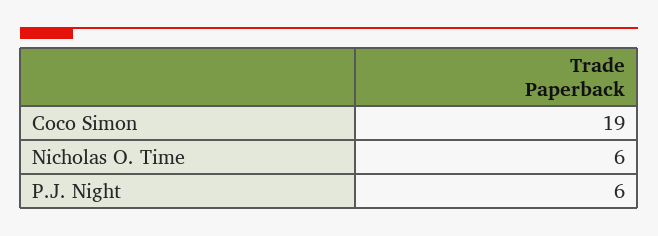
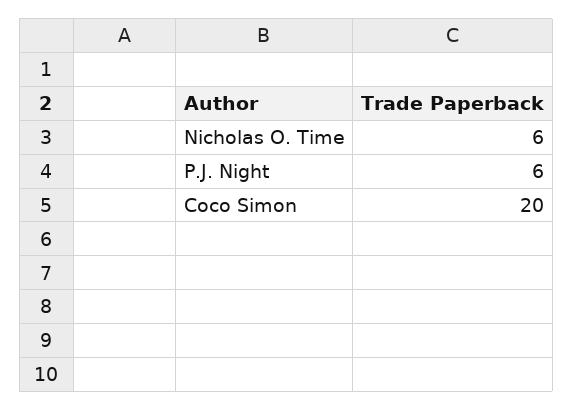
Coco Simon: 19 -> 20

